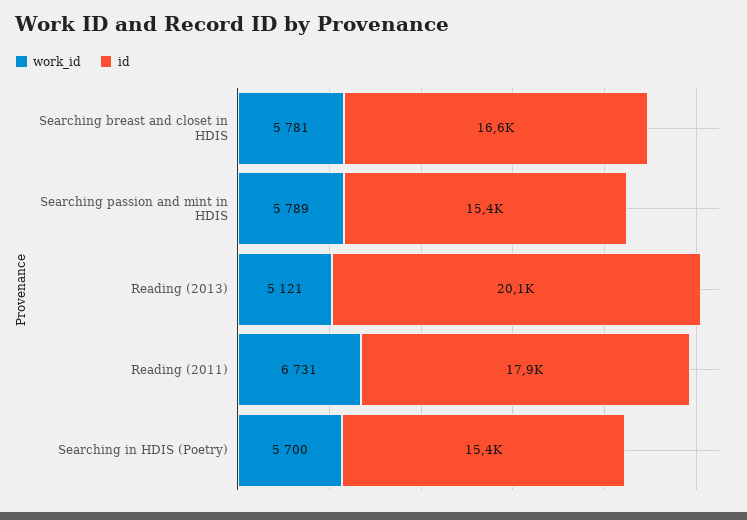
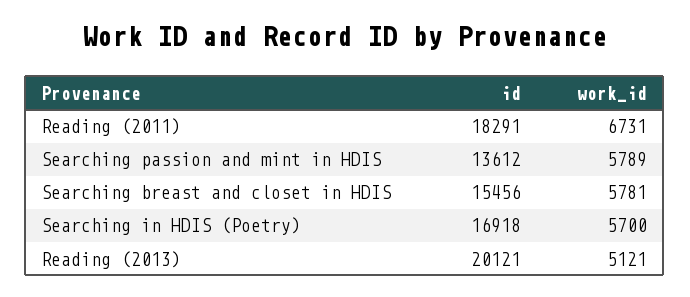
id, Searching breast and closet in HDIS: 16600 -> 15456
id, Searching passion and mint in HDIS: 15400 -> 13612
id, Reading (2011): 17900 -> 18291
id, Searching in HDIS (Poetry): 15400 -> 16918

